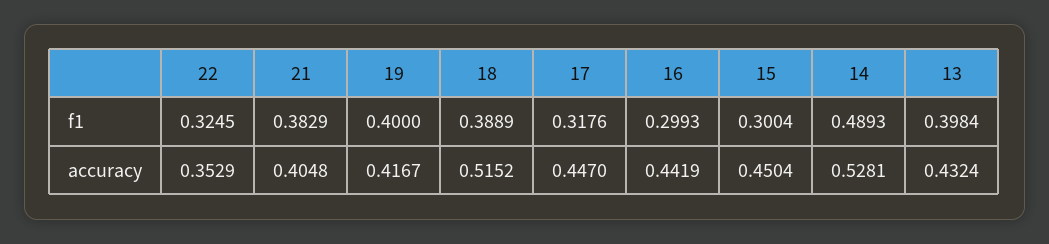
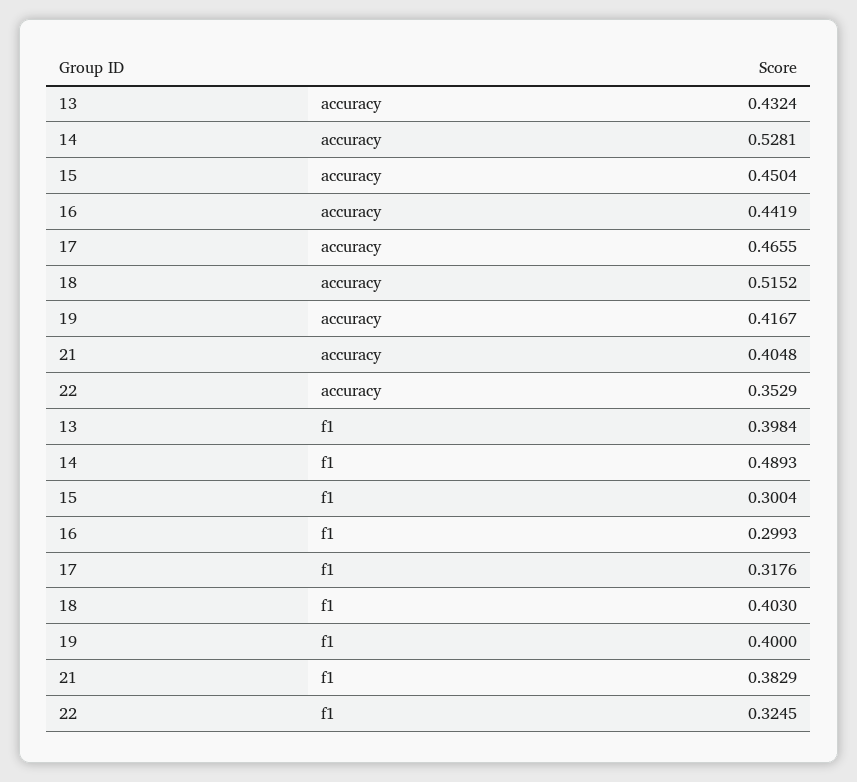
18, f1: 0.3889 -> 0.403
17, accuracy: 0.447 -> 0.4655

